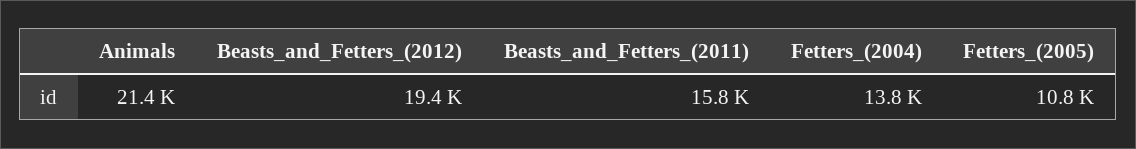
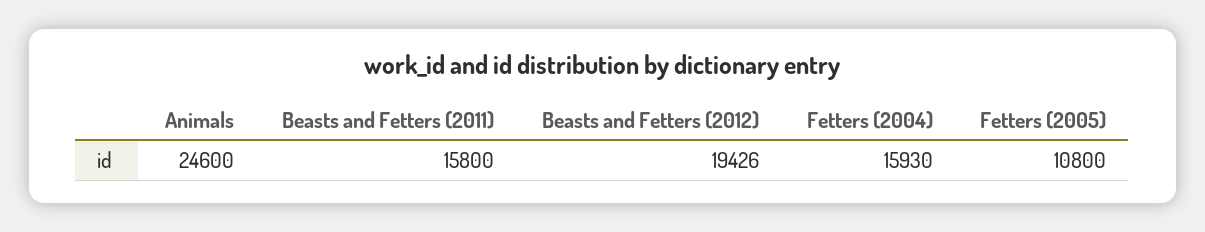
Animals: 21400 -> 24600
Fetters_(2004): 13800 -> 15930

